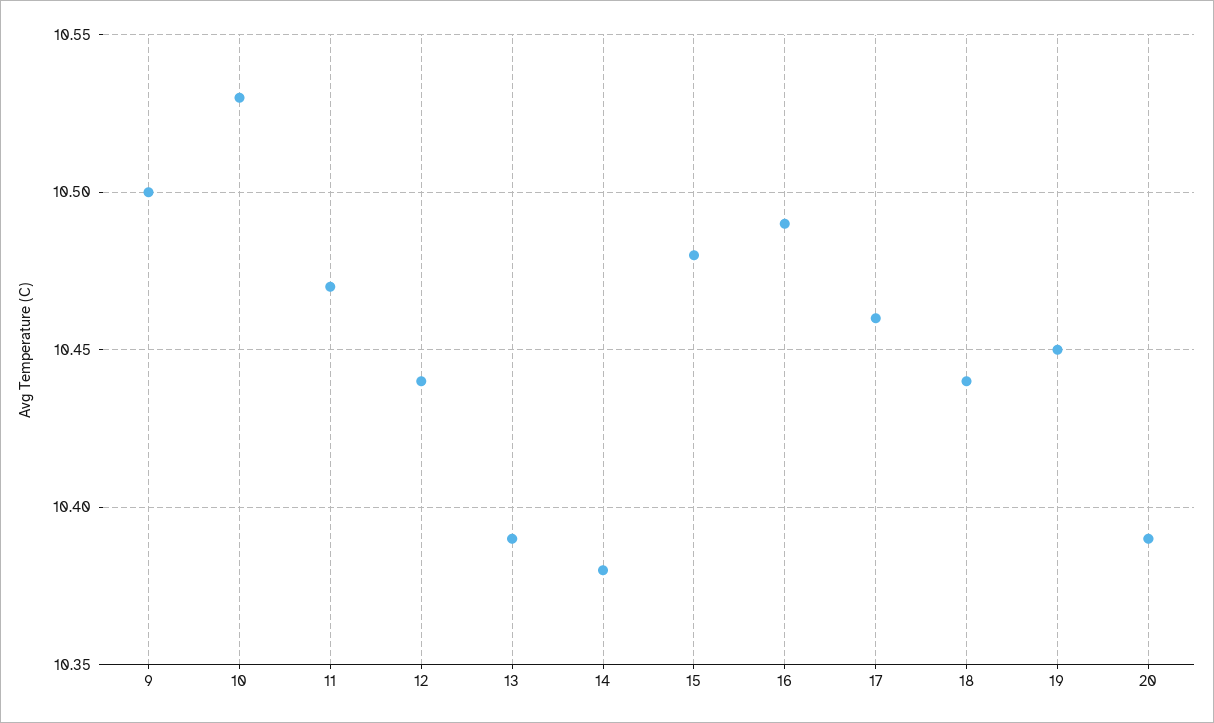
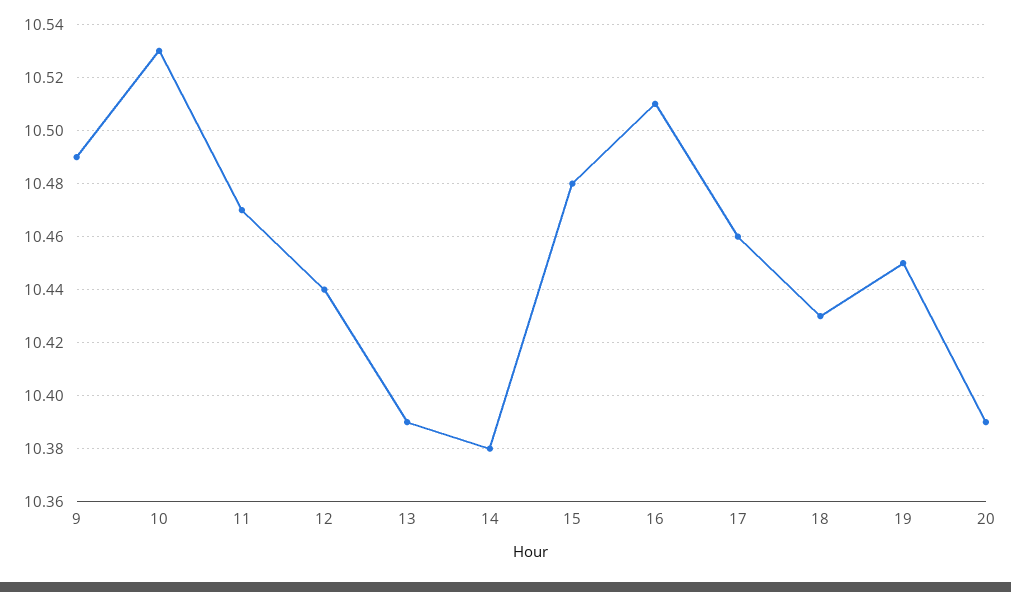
9: 10.5 -> 10.49
16: 10.49 -> 10.51
18: 10.44 -> 10.43

